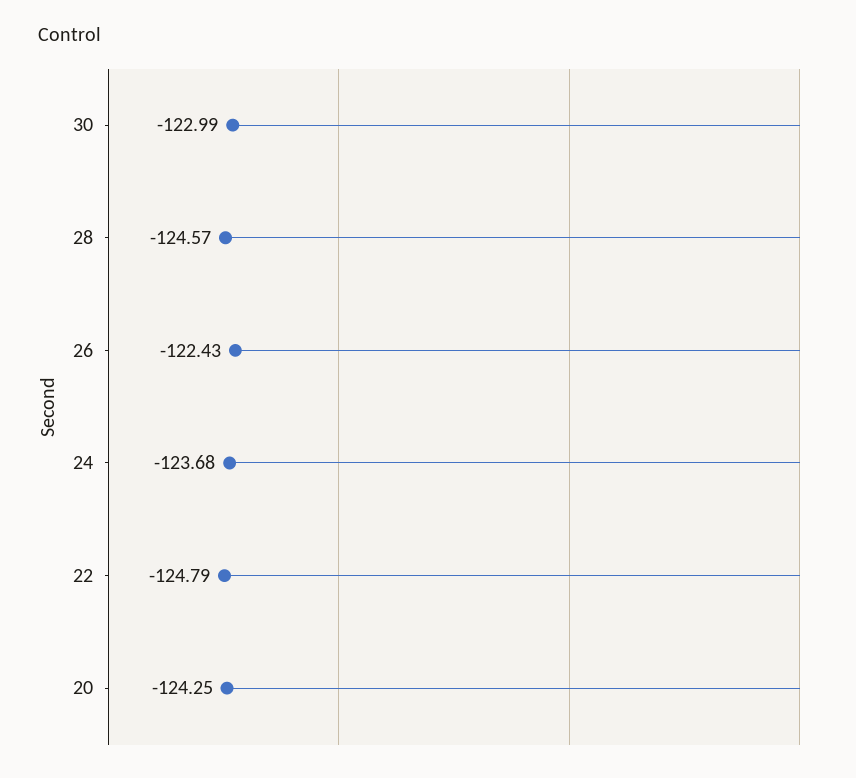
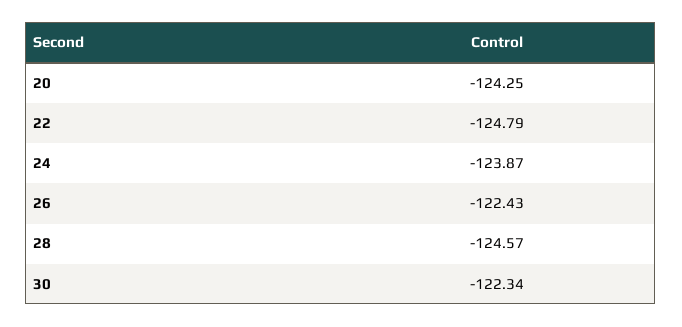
30: -122.99 -> -122.34
24: -123.68 -> -123.87

